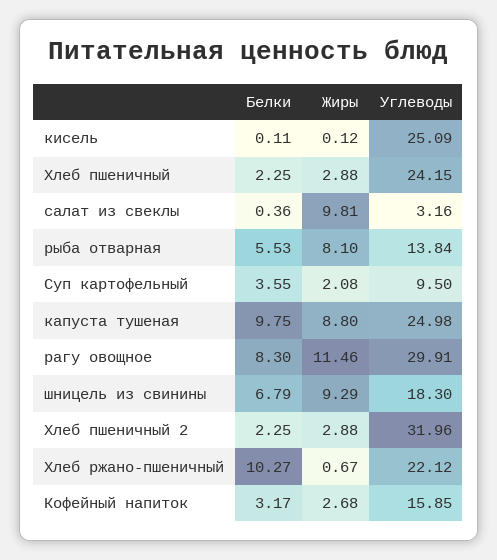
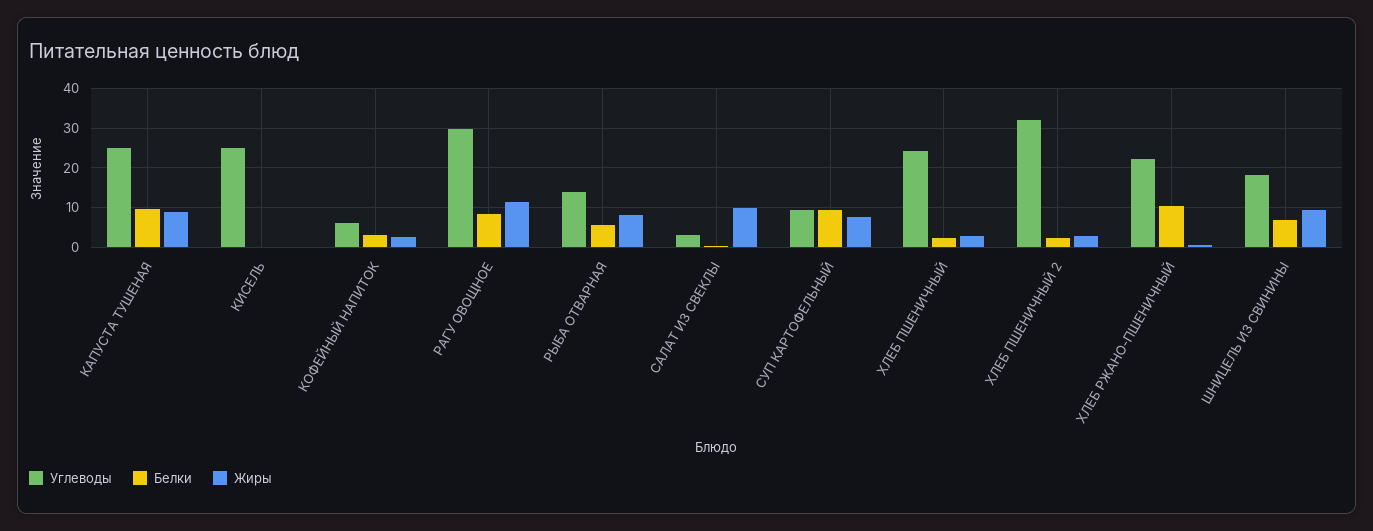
Белки, Суп картофельный: 3.55 -> 10
Жиры, Суп картофельный: 2.08 -> 8
Углеводы, Кофейный напиток: 15.85 -> 6

